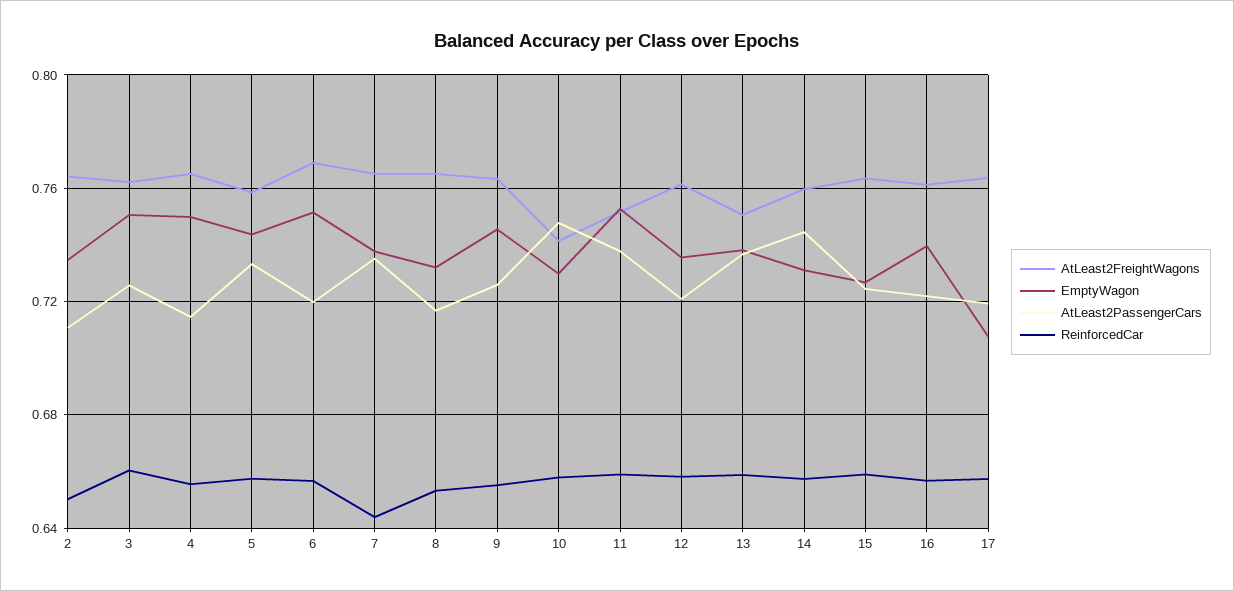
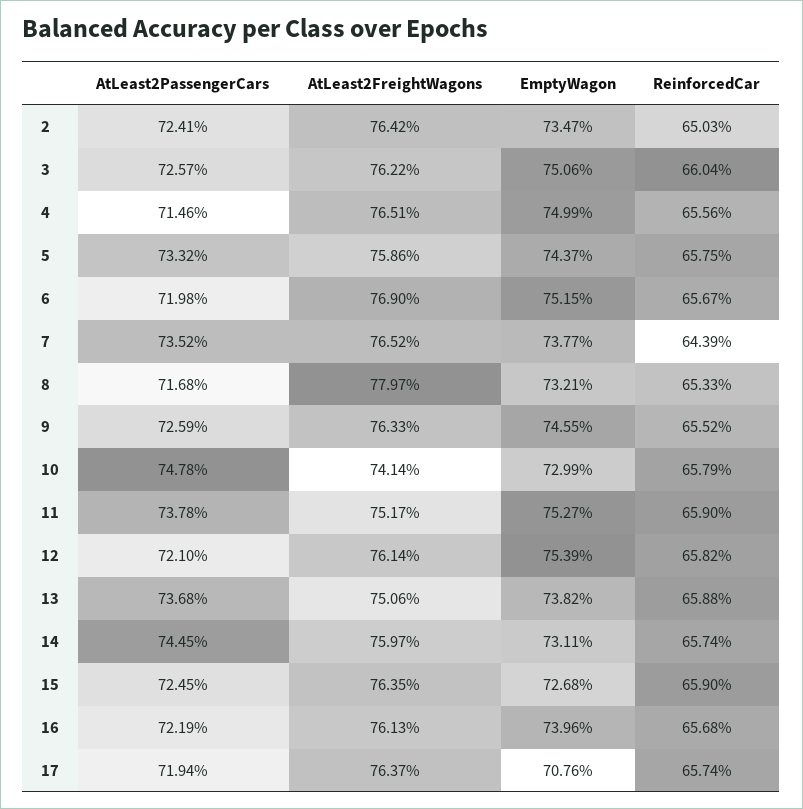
AtLeast2PassengerCars, 2: 0.71 -> 0.7241
AtLeast2FreightWagons, 8: 0.765 -> 0.7797
EmptyWagon, 12: 0.735 -> 0.7539

